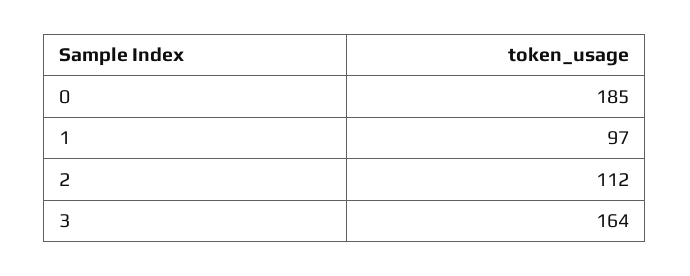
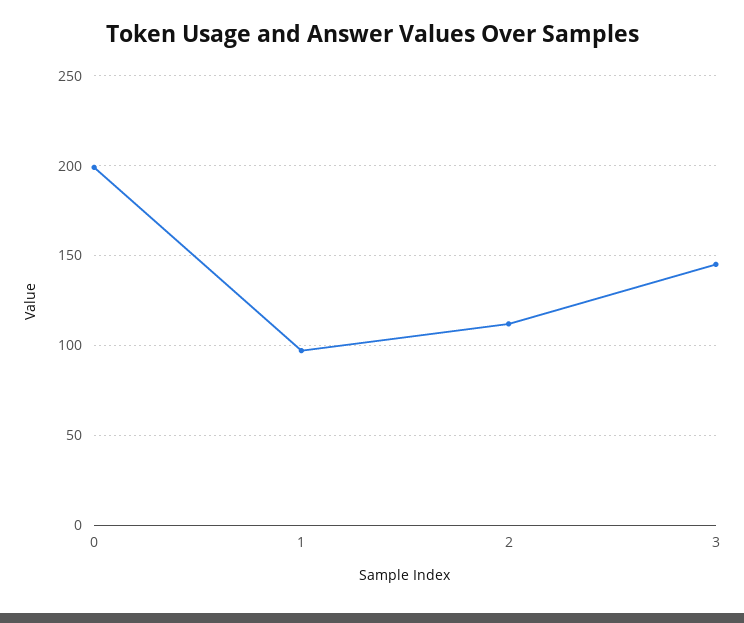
0: 185 -> 200
3: 164 -> 145

